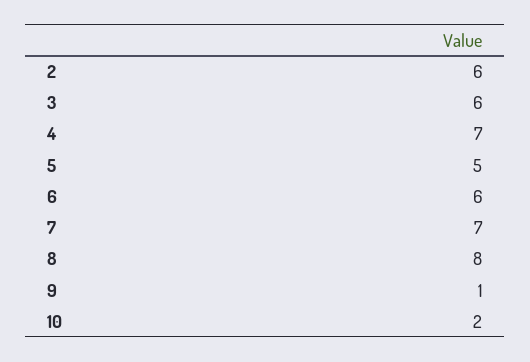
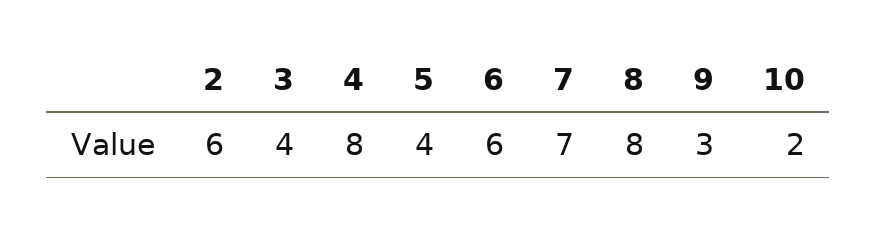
3: 6 -> 4
4: 7 -> 8
5: 5 -> 4
9: 1 -> 3

